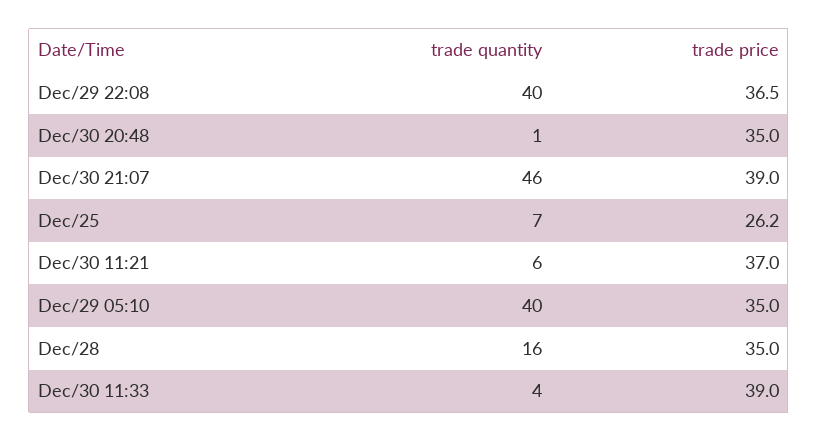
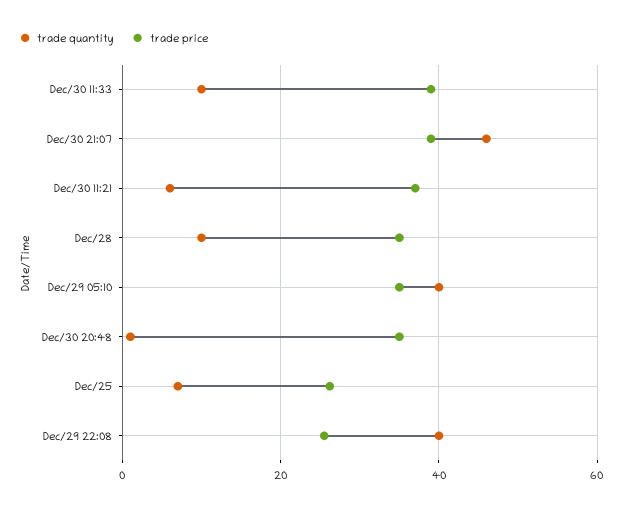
trade price, Dec/29 22:08: 36.5 -> 26
trade quantity, Dec/28: 16 -> 10
trade quantity, Dec/30 11:33: 4 -> 10

